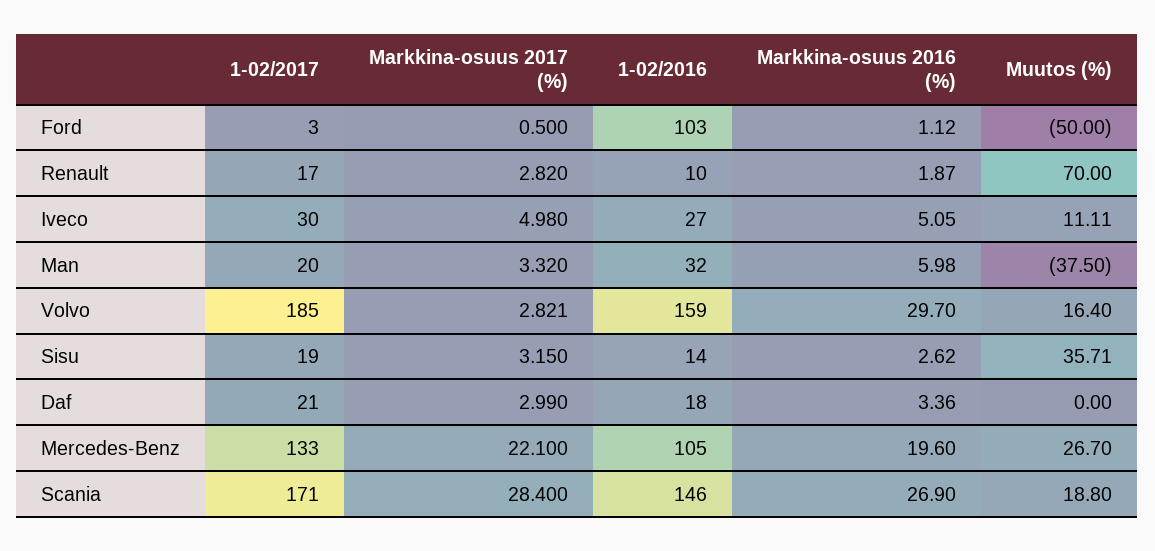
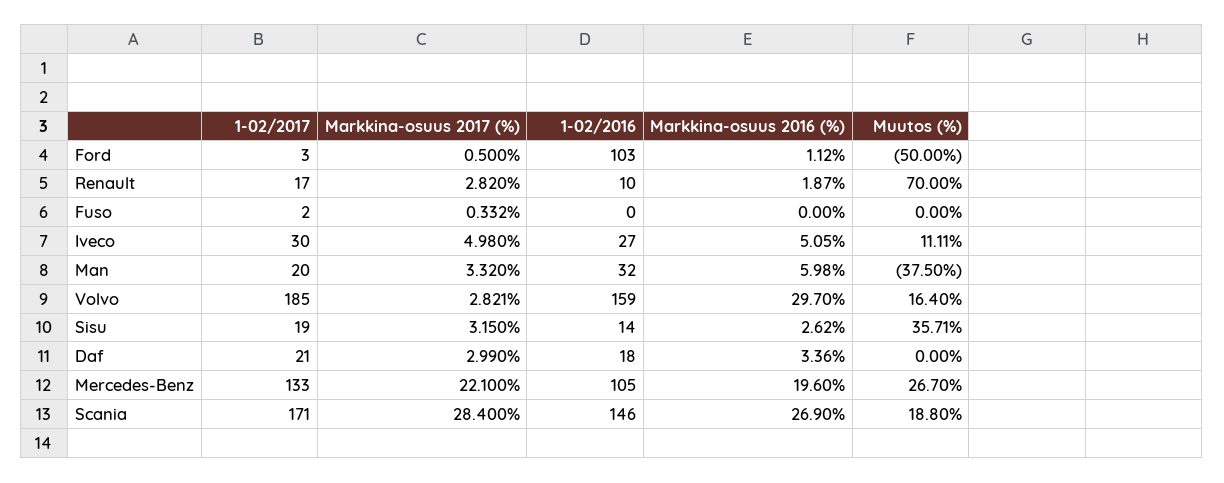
1-02/2017, Fuso: none -> 2
Markkina-osuus 2017 (%), Fuso: none -> 0.332
1-02/2016, Fuso: none -> 0
Markkina-osuus 2016 (%), Fuso: none -> 0
Muutos (%), Fuso: none -> 0

